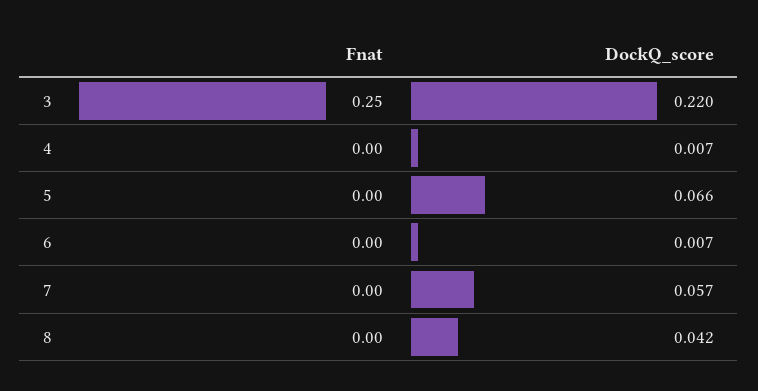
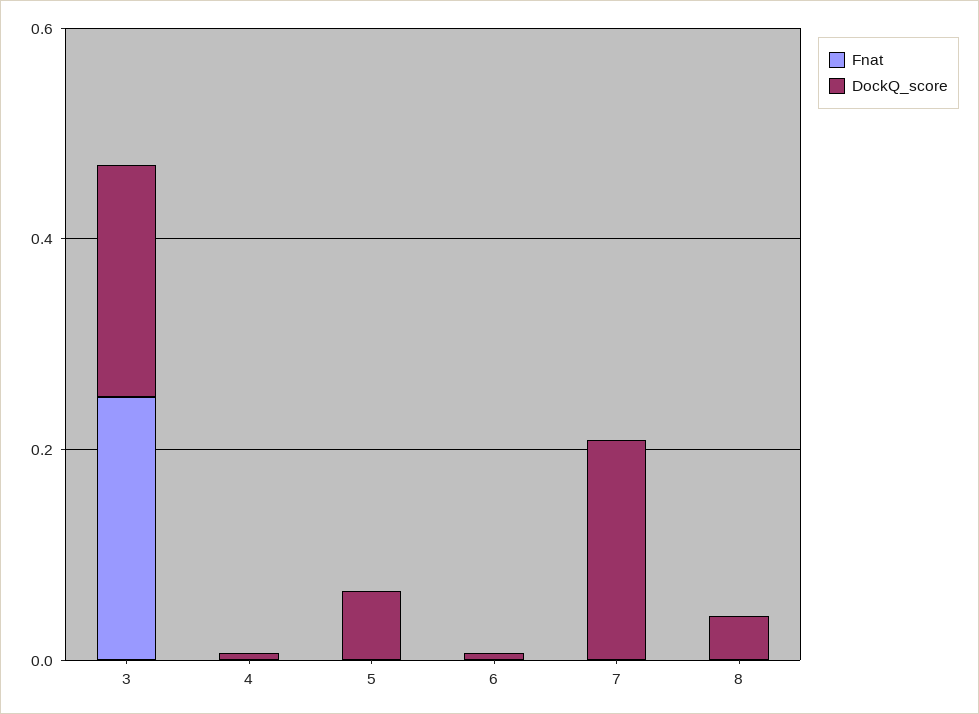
DockQ_score, 7: 0.057 -> 0.2

